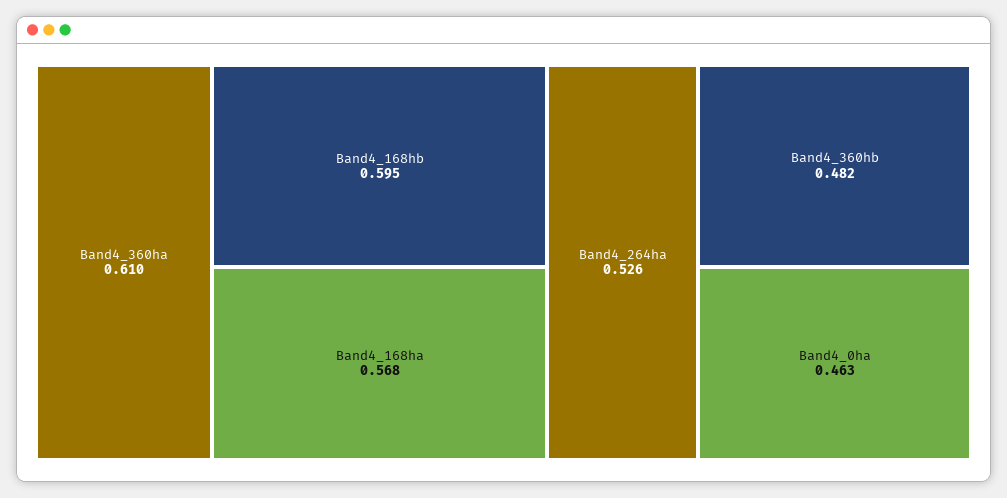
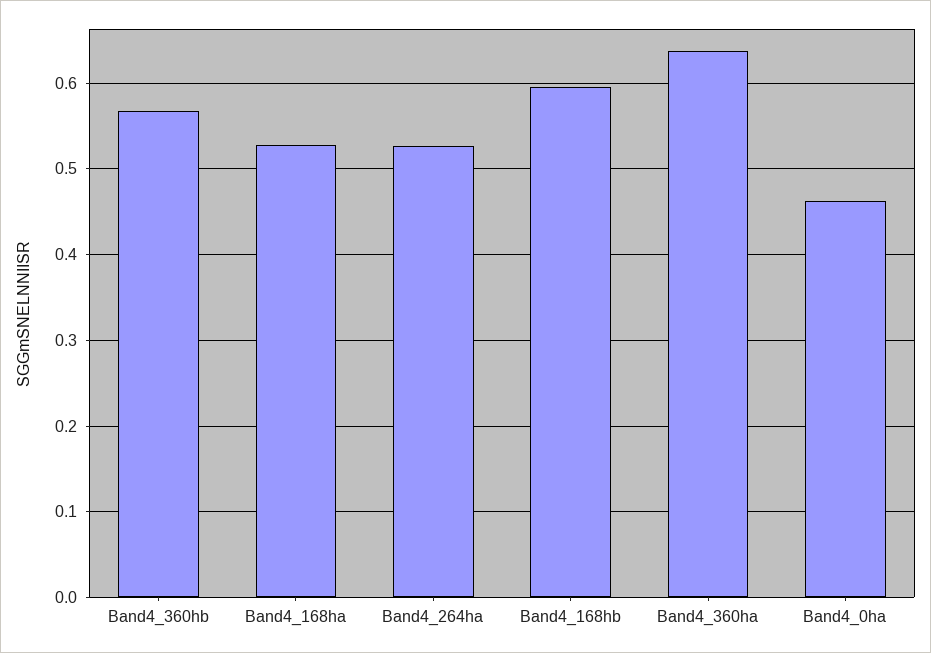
Band4_360ha: 0.61 -> 0.64
Band4_168ha: 0.568 -> 0.53
Band4_360hb: 0.482 -> 0.57

